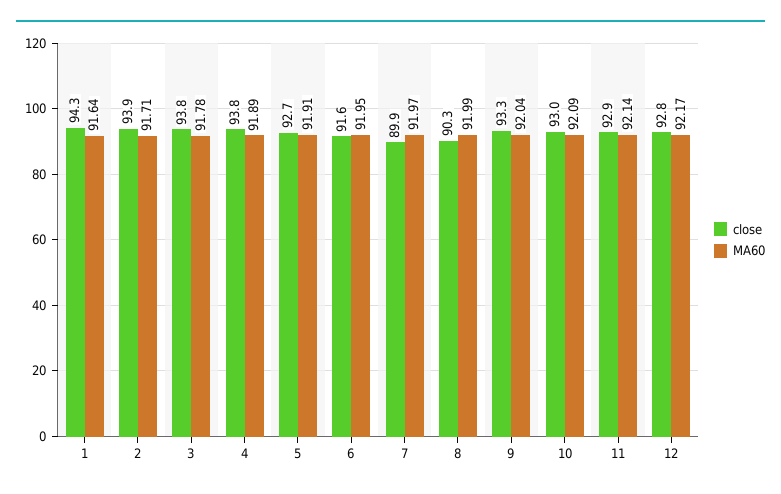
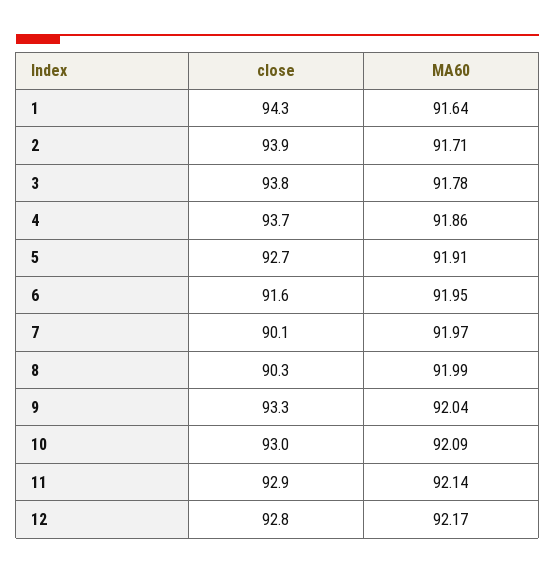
close, 4: 93.8 -> 93.7
MA60, 4: 91.89 -> 91.86
close, 7: 89.9 -> 90.1

